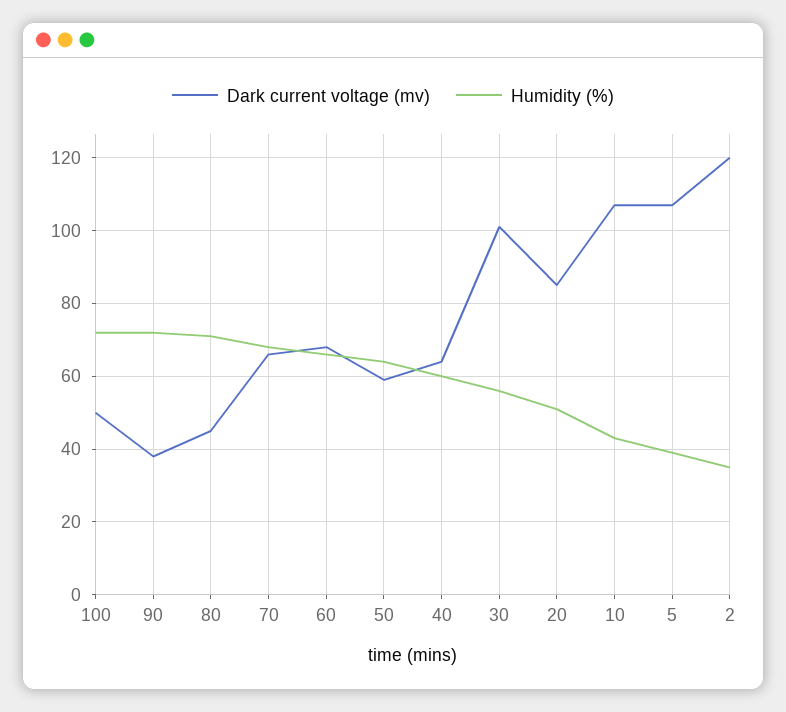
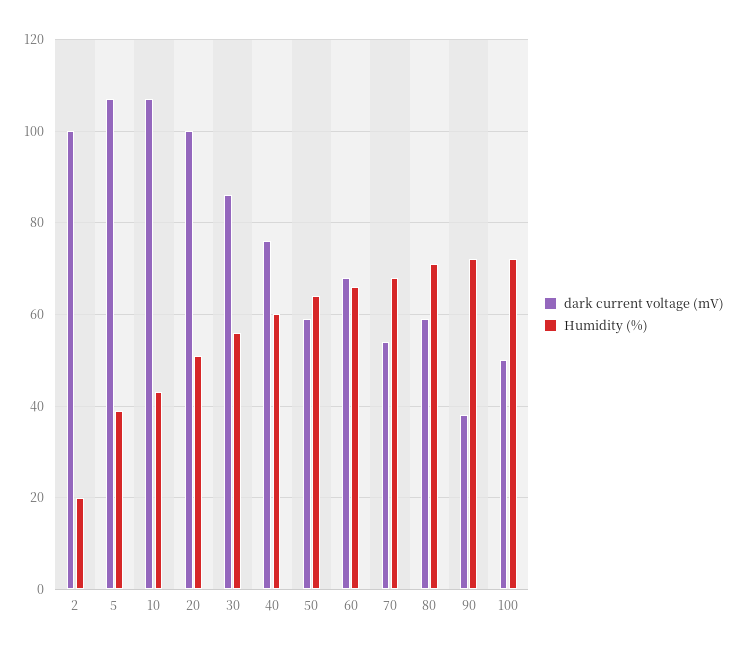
Dark current voltage (mv), 80: 45 -> 60
Dark current voltage (mv), 70: 65 -> 55
Dark current voltage (mv), 40: 65 -> 75
Dark current voltage (mv), 30: 100 -> 85
Dark current voltage (mv), 20: 85 -> 100
Dark current voltage (mv), 2: 120 -> 100
Humidity (%), 2: 35 -> 20

